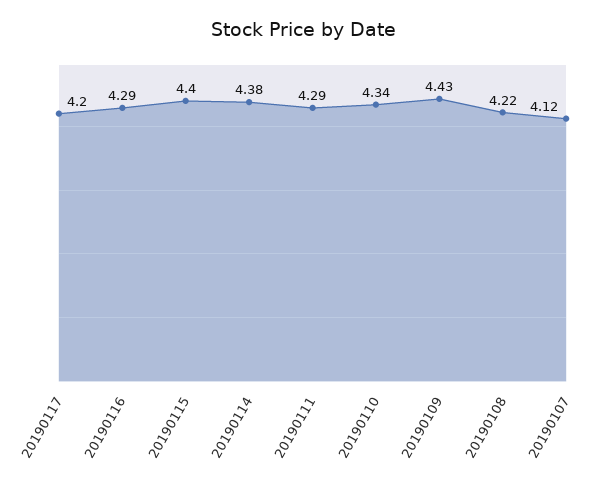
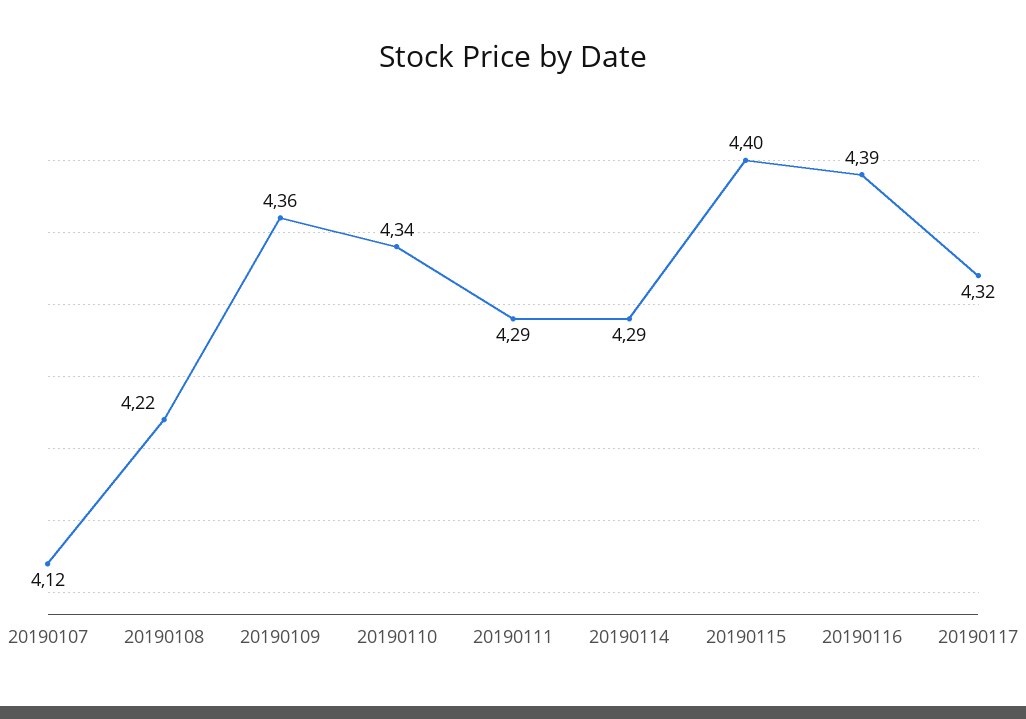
20190117: 4.2 -> 4.32
20190116: 4.29 -> 4.39
20190114: 4.38 -> 4.29
20190109: 4.43 -> 4.36

